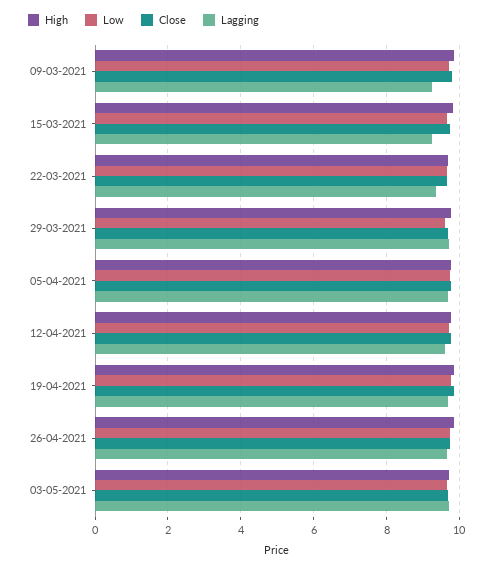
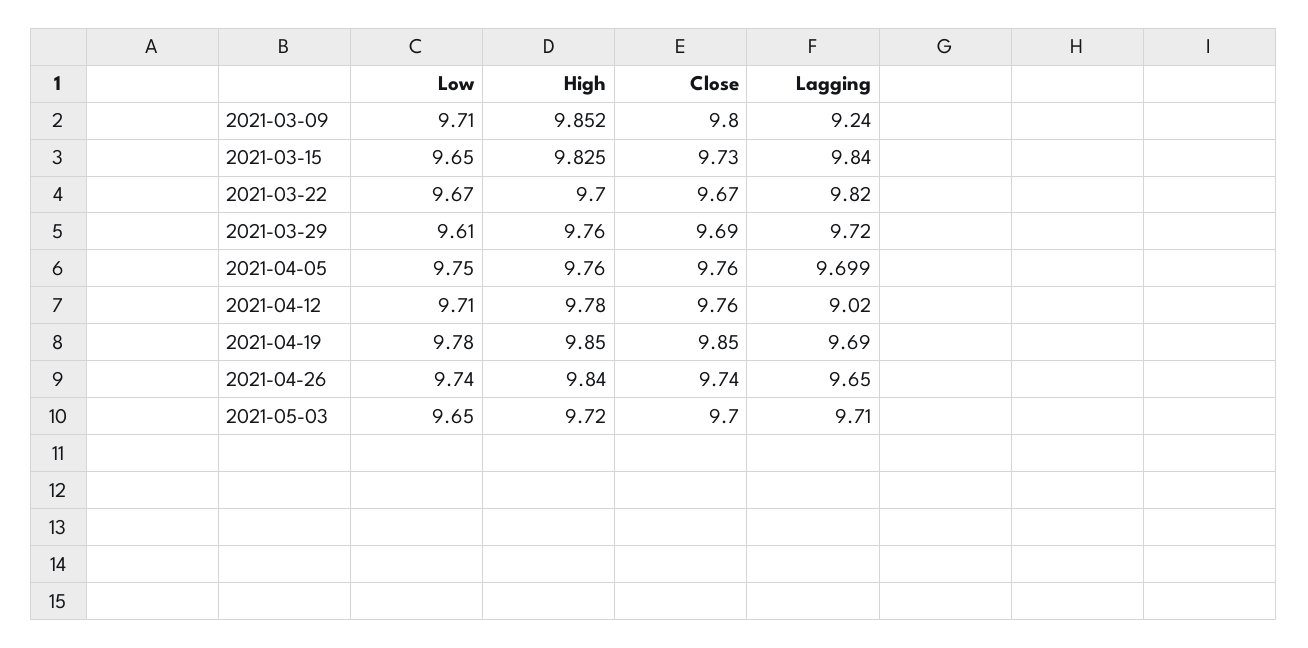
Lagging, 15-03-2021: 9.2 -> 9.84
Lagging, 22-03-2021: 9.4 -> 9.82
Lagging, 12-04-2021: 9.6 -> 9.02

